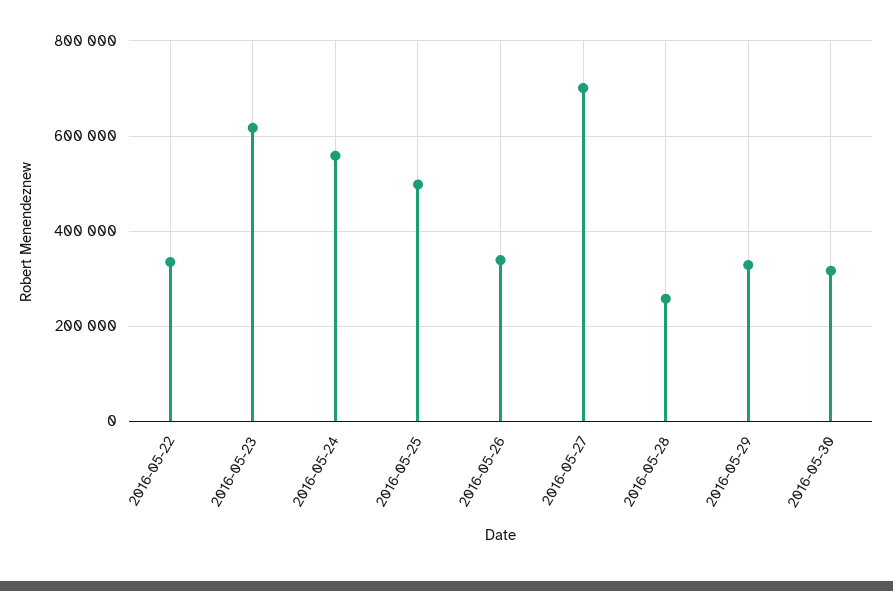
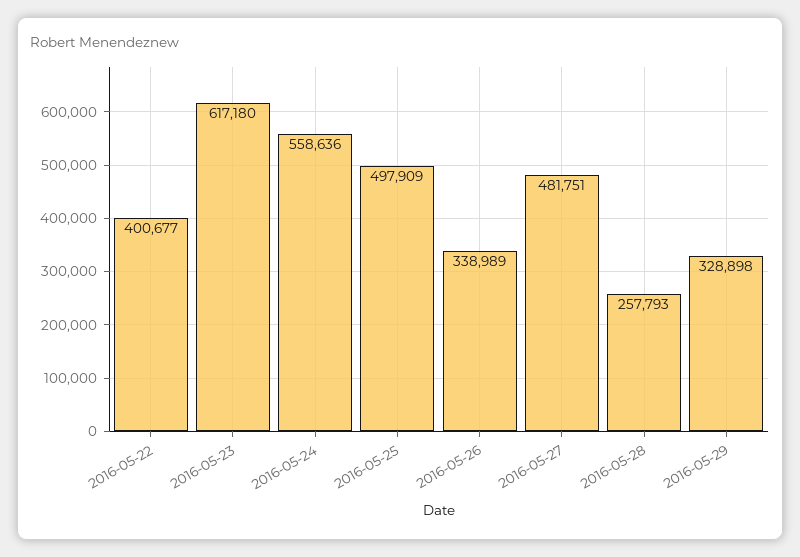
2016-05-22: 340000 -> 400677
2016-05-27: 700000 -> 481751
2016-05-30: 320000 -> none

